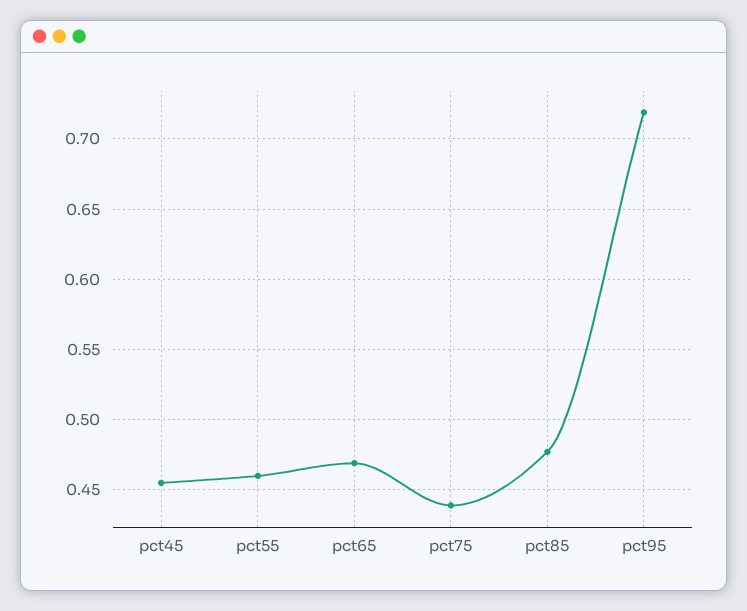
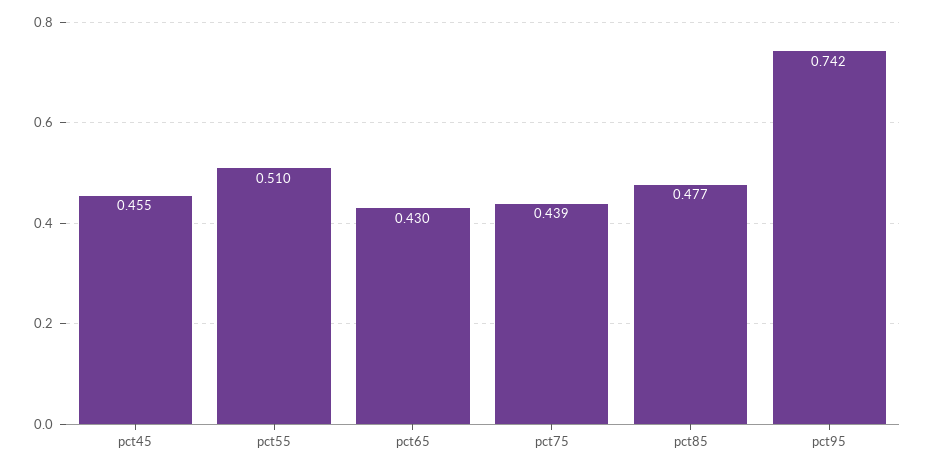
pct55: 0.46 -> 0.51
pct65: 0.47 -> 0.43
pct95: 0.72 -> 0.742

